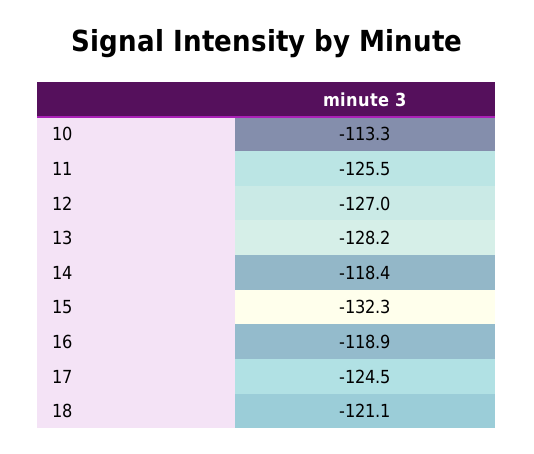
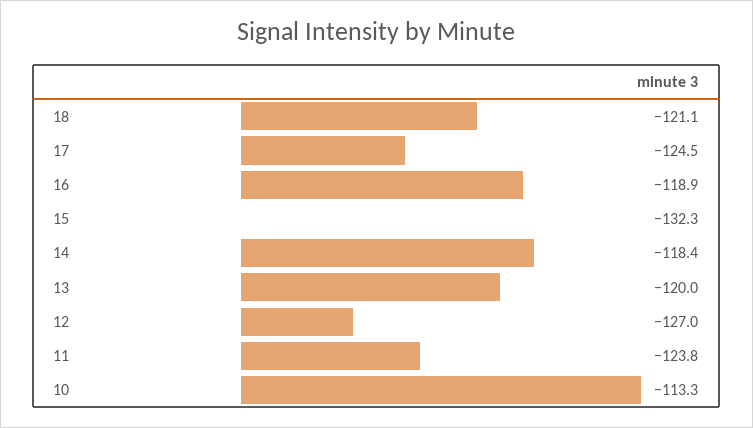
11: -125.5 -> -123.8
13: -128.2 -> -120

